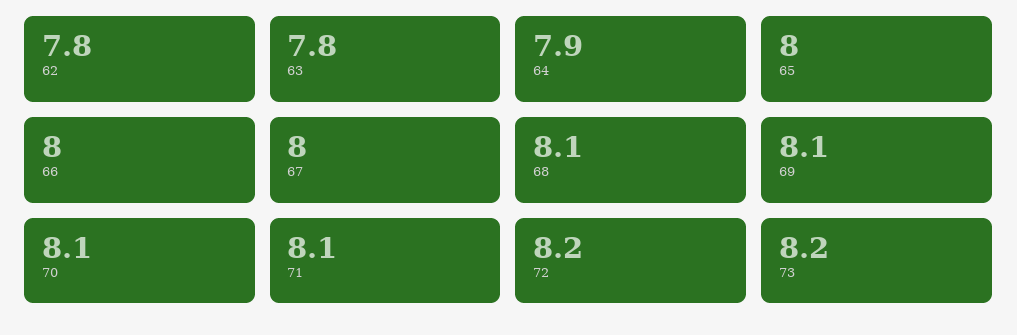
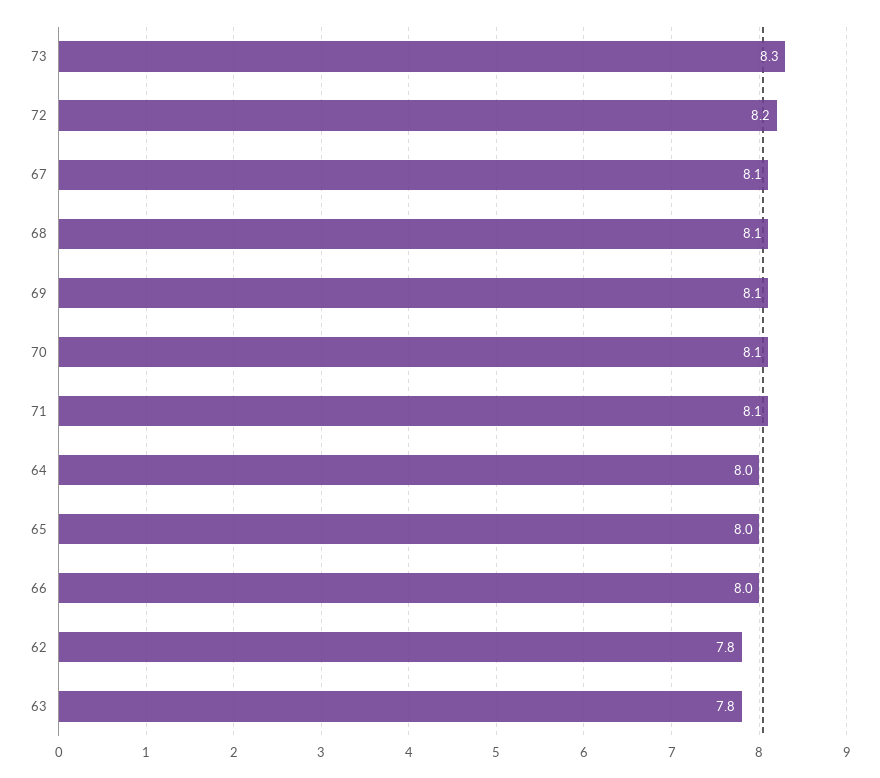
64: 7.9 -> 8
67: 8 -> 8.1
73: 8.2 -> 8.3

